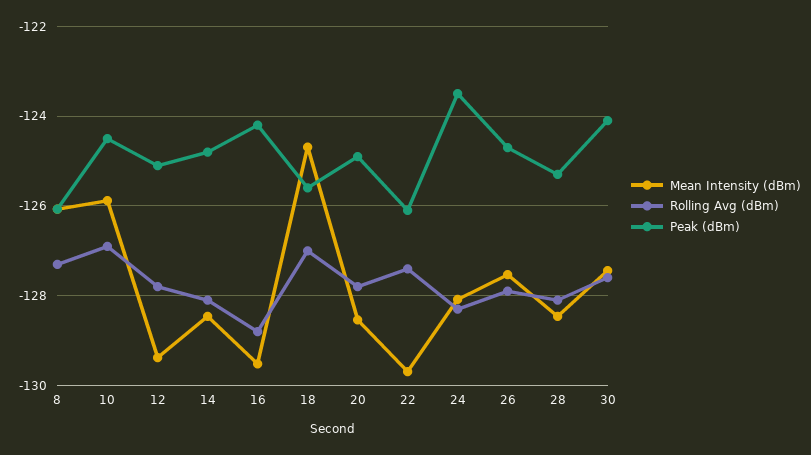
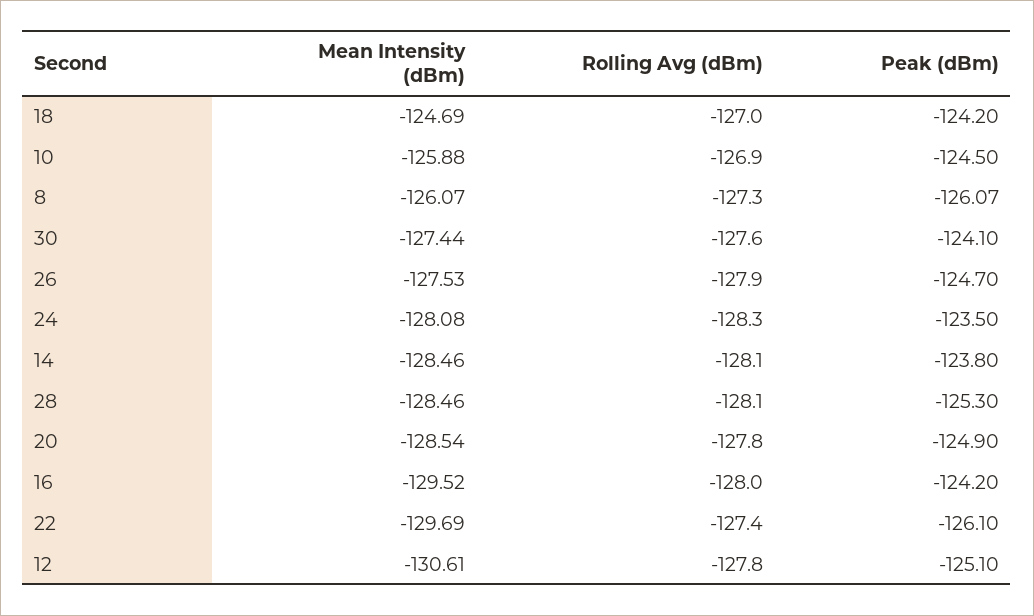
Mean Intensity (dBm), 12: -129.4 -> -130.61
Peak (dBm), 14: -124.8 -> -123.8
Rolling Avg (dBm), 16: -128.8 -> -128
Peak (dBm), 18: -125.6 -> -124.2

